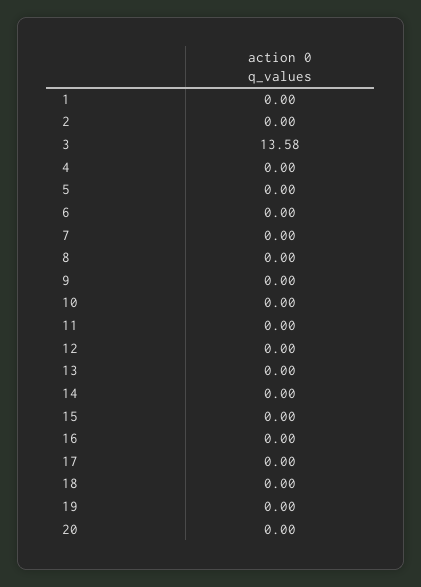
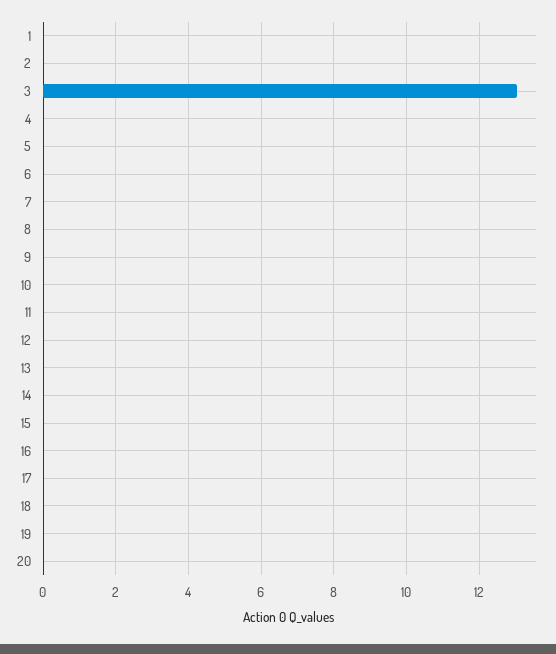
3: 13.58 -> 13

